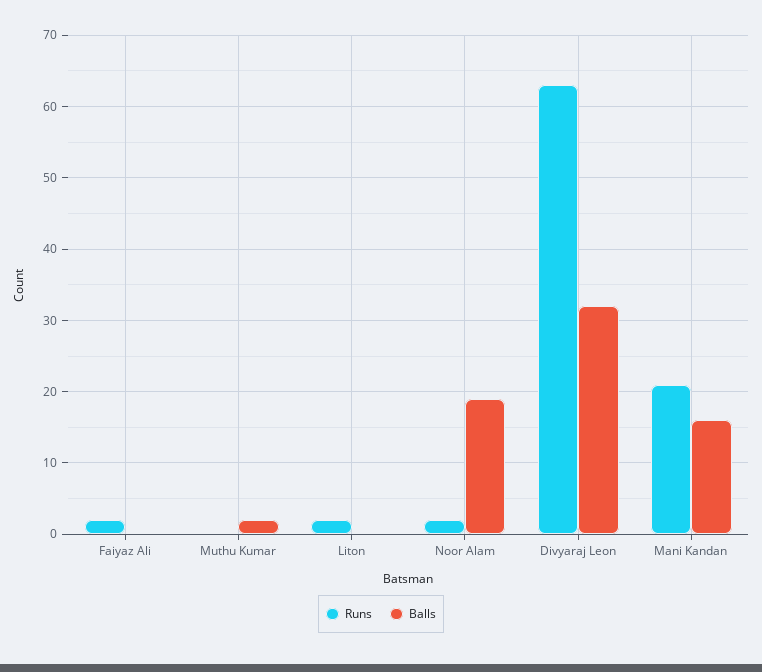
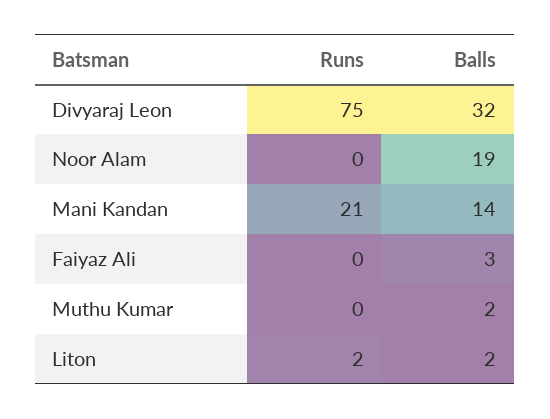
Runs, Faiyaz Ali: 2 -> 0
Balls, Faiyaz Ali: 0 -> 3
Balls, Liton: 0 -> 2
Runs, Noor Alam: 2 -> 0
Runs, Divyaraj Leon: 63 -> 75
Balls, Mani Kandan: 16 -> 14

